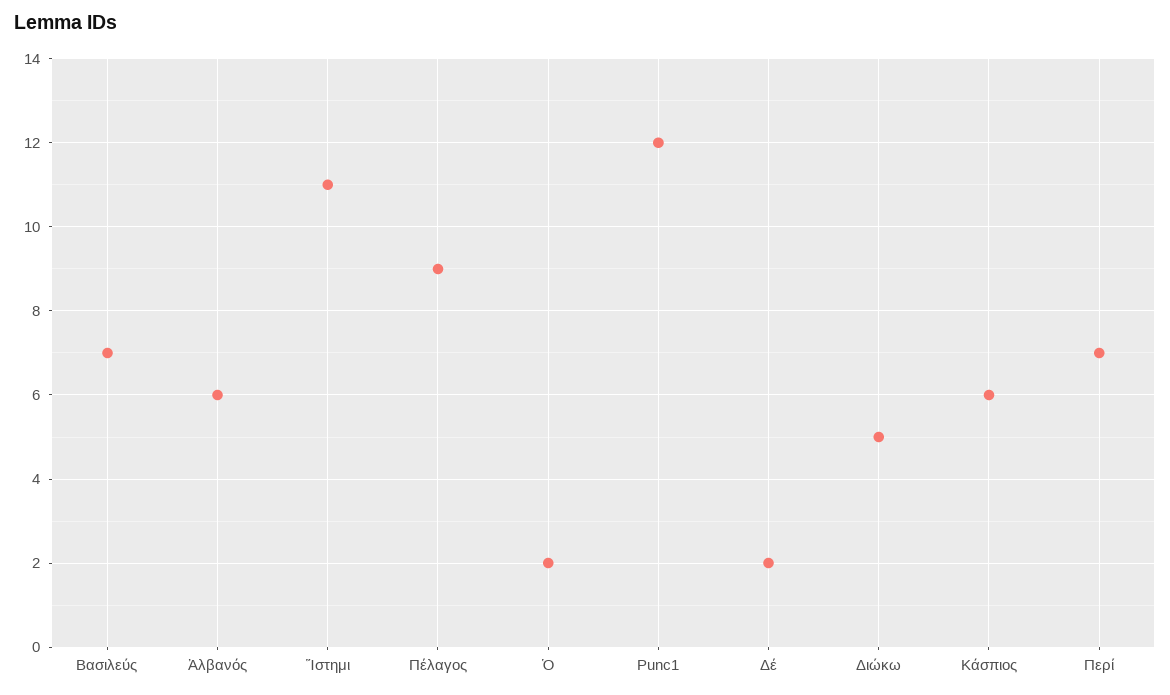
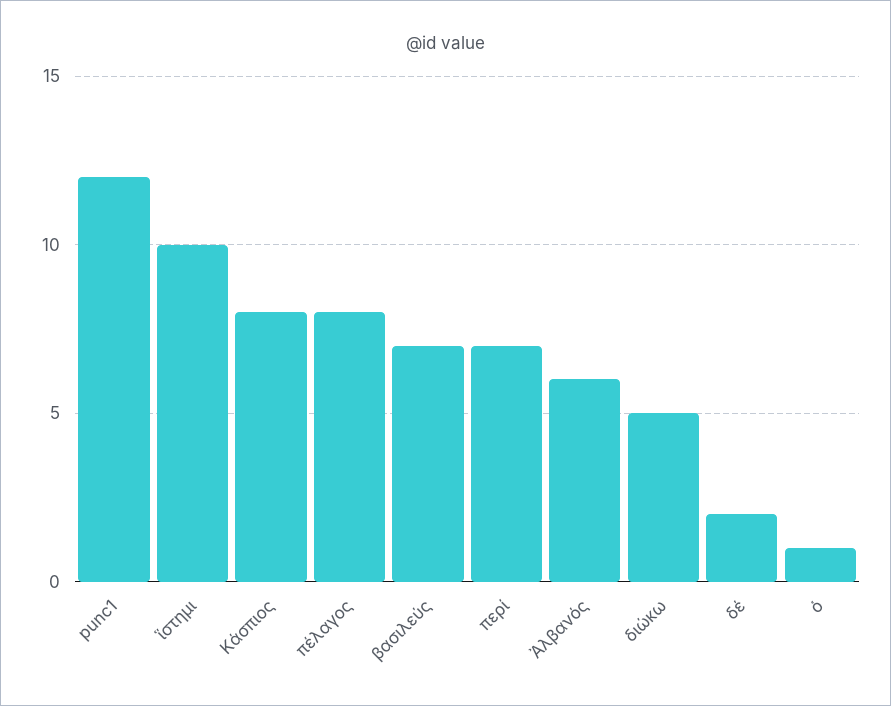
Ἵστημι: 11 -> 10
Πέλαγος: 9 -> 8
Ὁ: 2 -> 1
Κάσπιος: 6 -> 8

